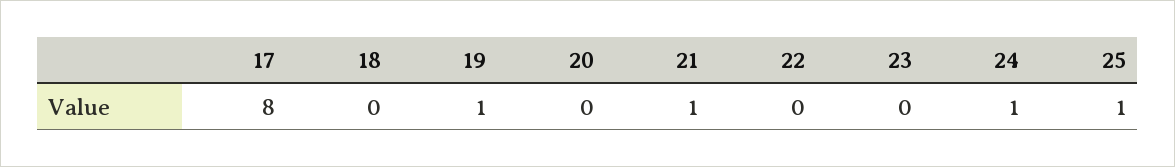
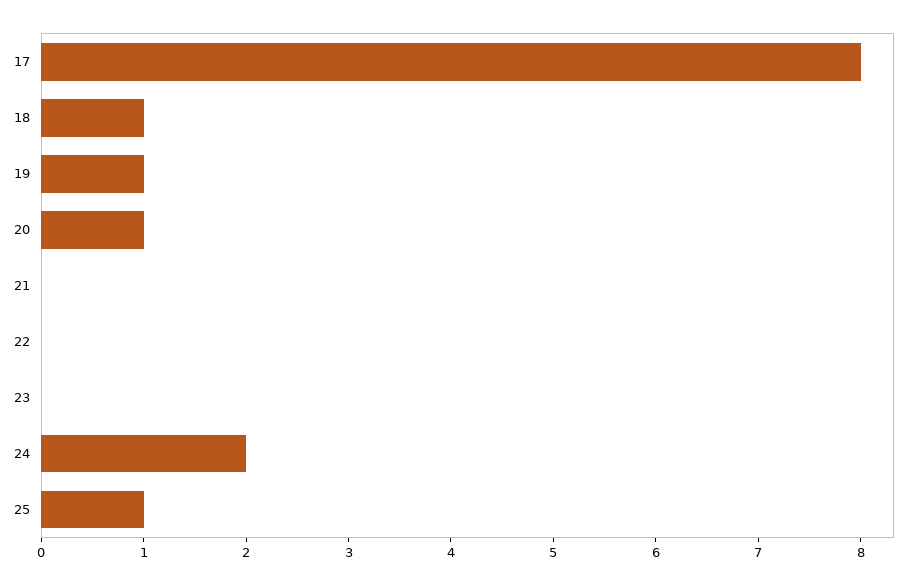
18: 0 -> 1
20: 0 -> 1
21: 1 -> 0
24: 1 -> 2

